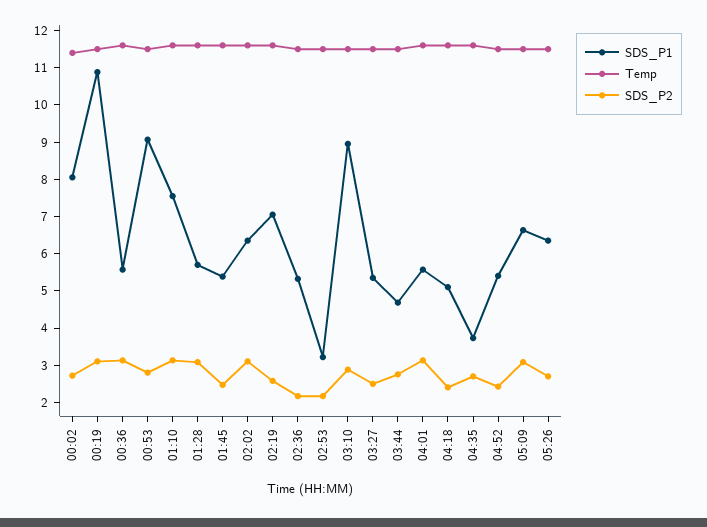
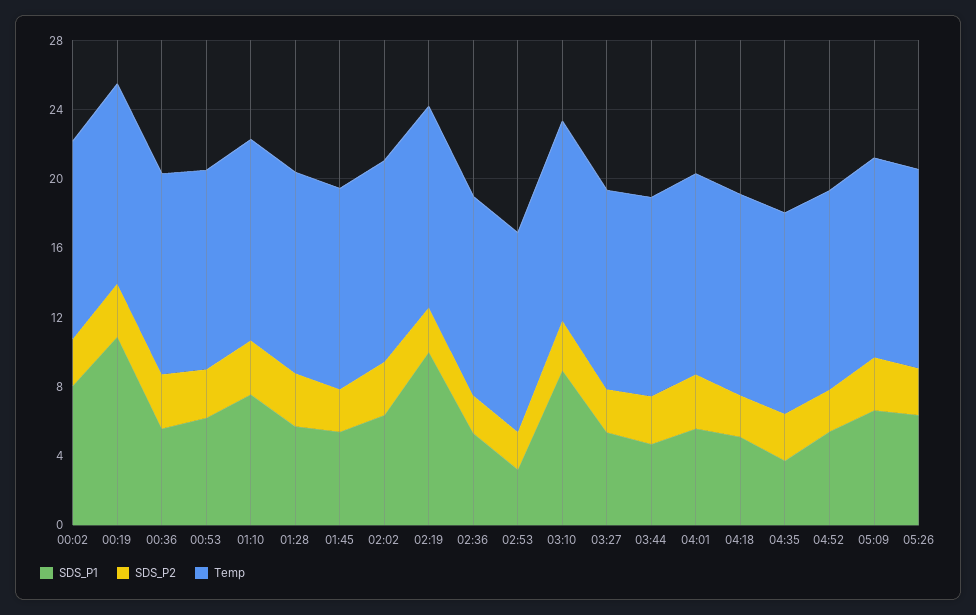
SDS_P1, 00:53: 9 -> 6
SDS_P1, 02:19: 7 -> 10

